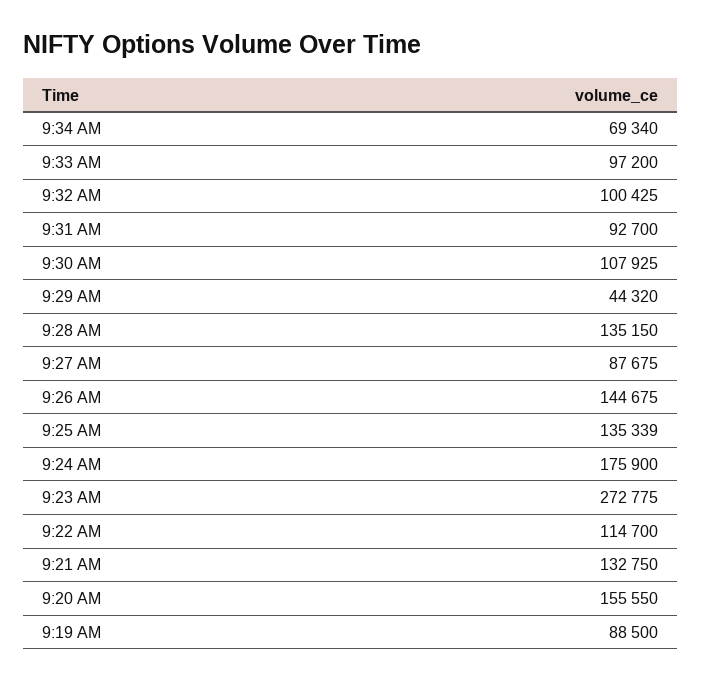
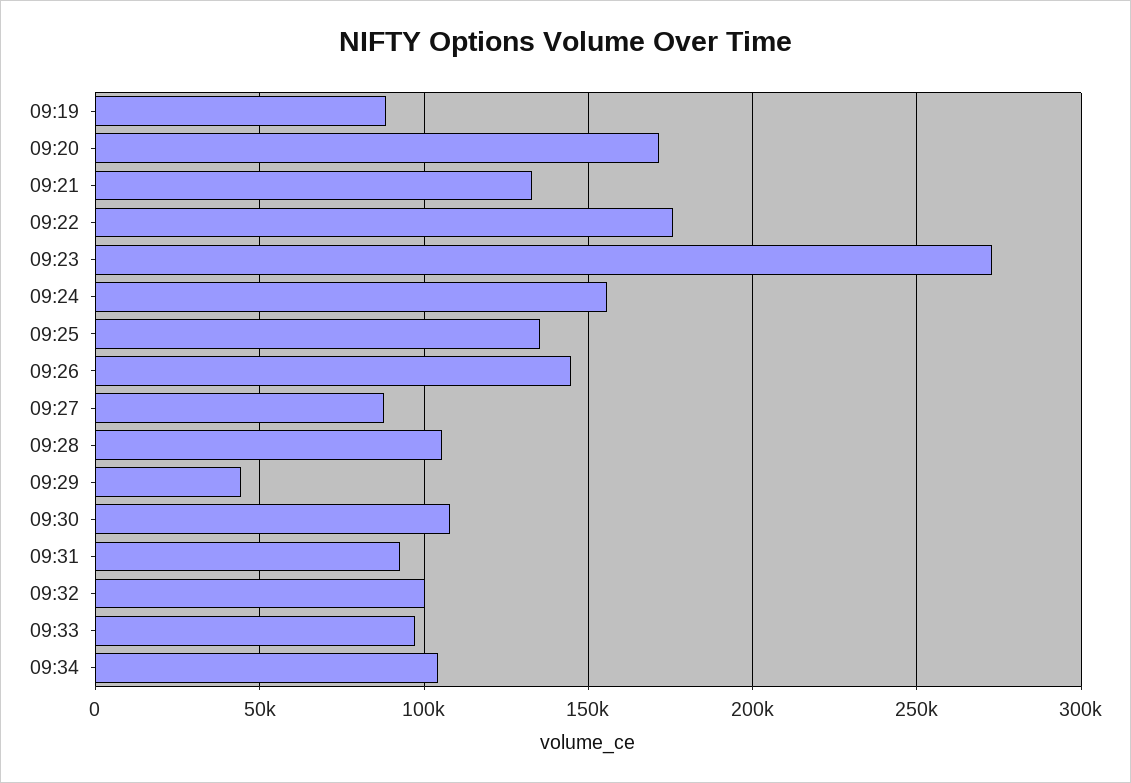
9:34 AM: 69340 -> 105000
9:28 AM: 135150 -> 105000
9:24 AM: 175900 -> 155000
9:22 AM: 114700 -> 175000
9:20 AM: 155550 -> 170000

